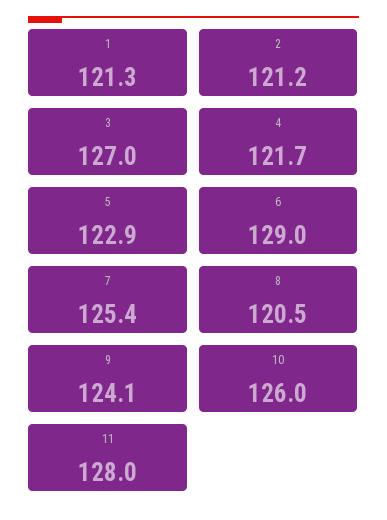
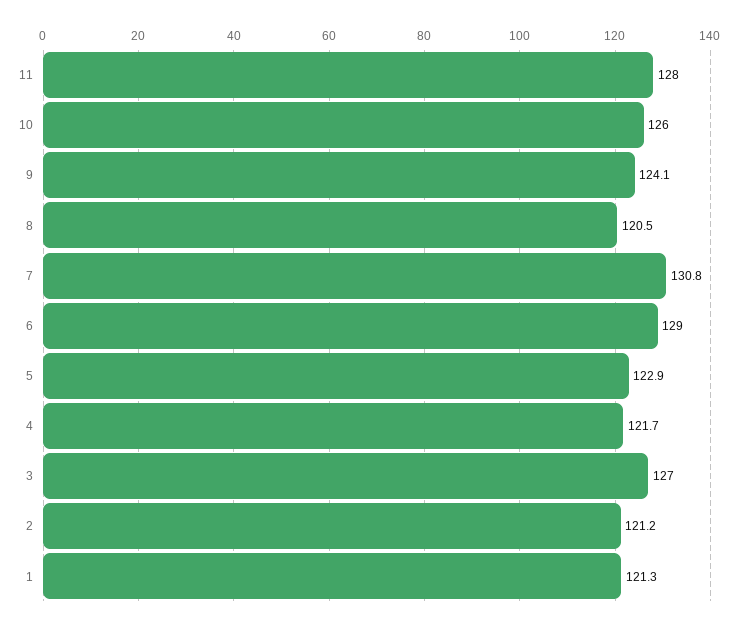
7: 125.4 -> 130.8

